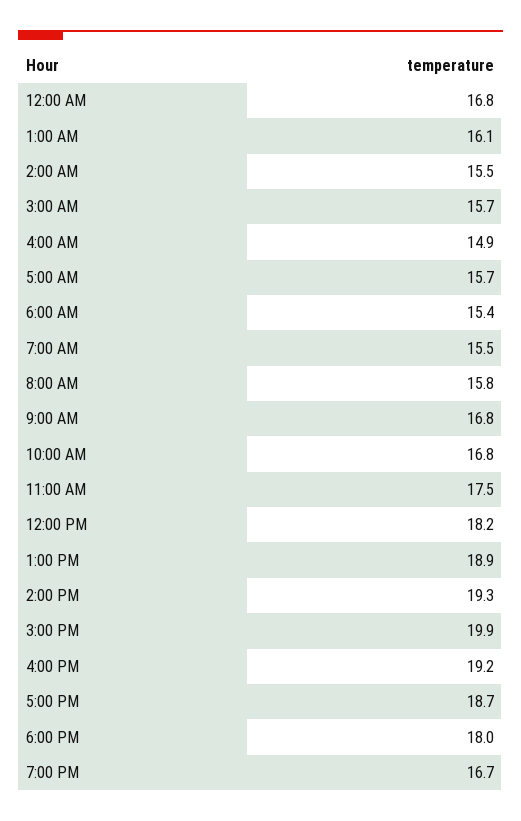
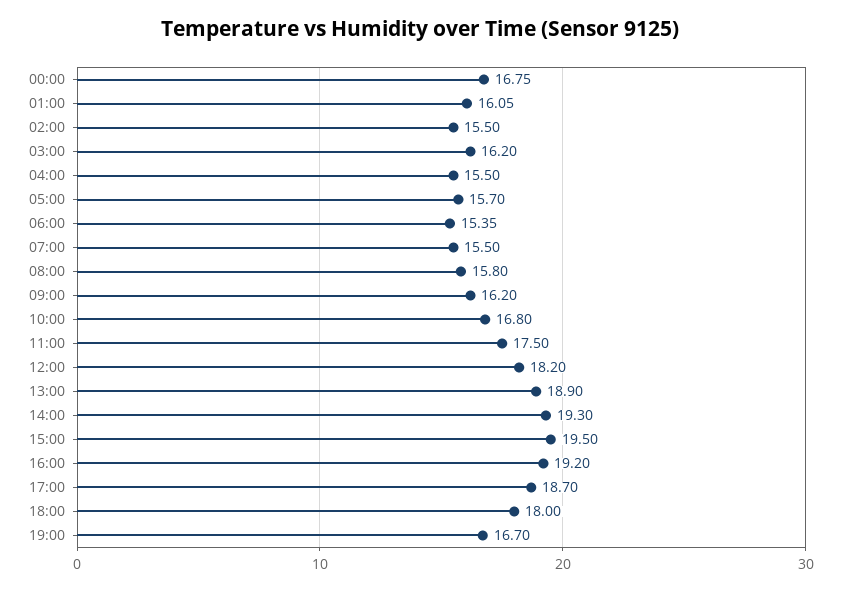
3:00 AM: 15.7 -> 16.2
4:00 AM: 14.9 -> 15.5
9:00 AM: 16.8 -> 16.2
3:00 PM: 19.9 -> 19.5

